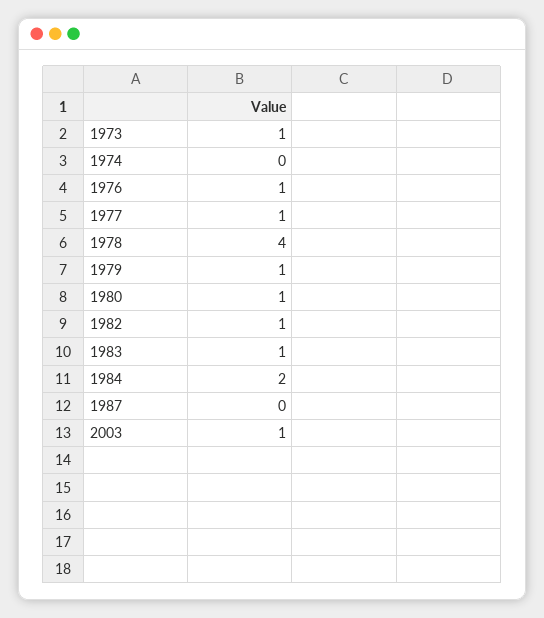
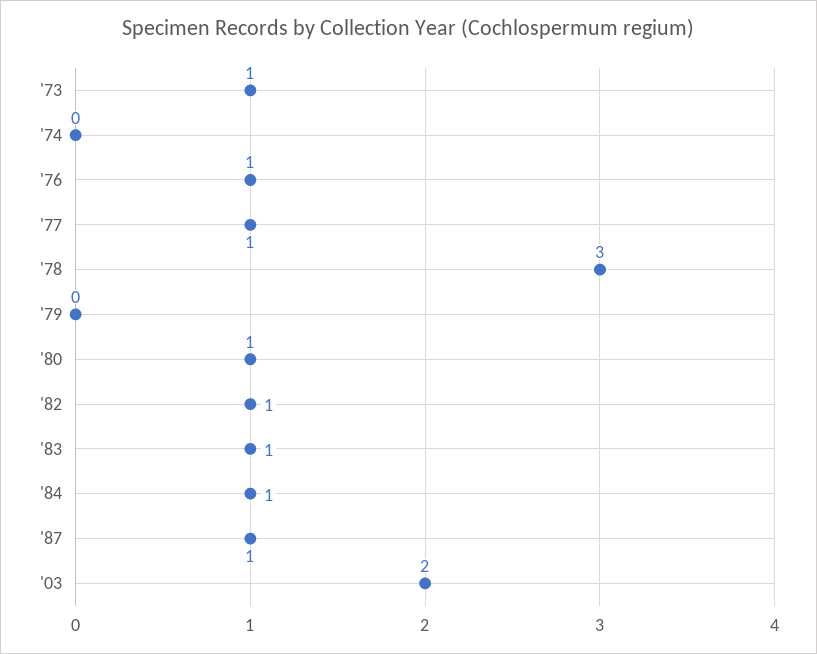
1978: 4 -> 3
1979: 1 -> 0
1984: 2 -> 1
1987: 0 -> 1
2003: 1 -> 2

